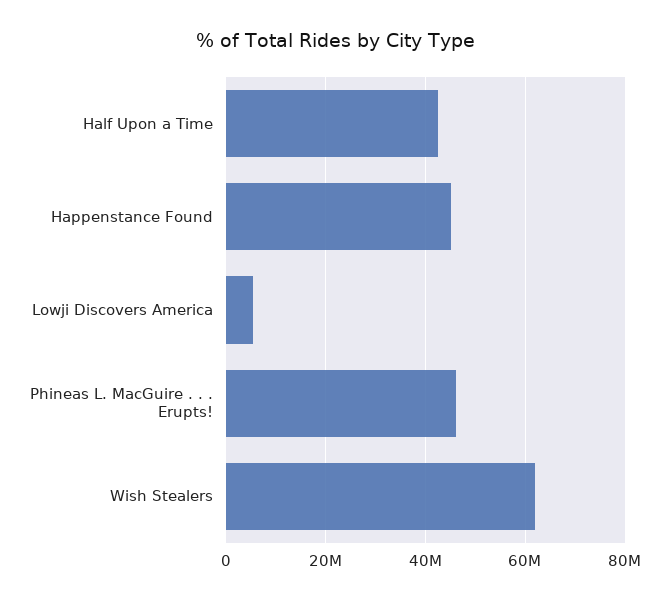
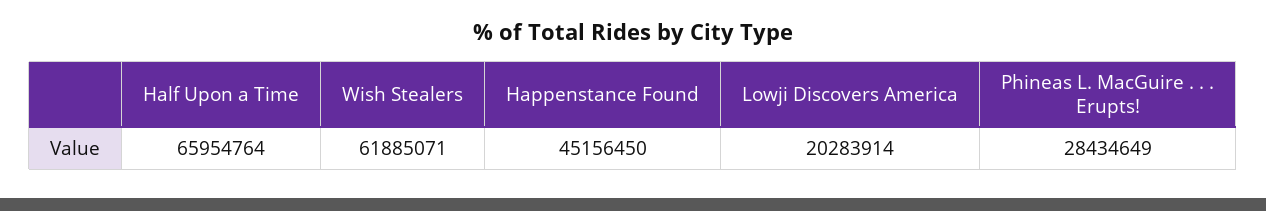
Half Upon a Time: 42000000 -> 65954764
Lowji Discovers America: 6000000 -> 20283914
Phineas L. MacGuire . . . Erupts!: 46000000 -> 28434649

